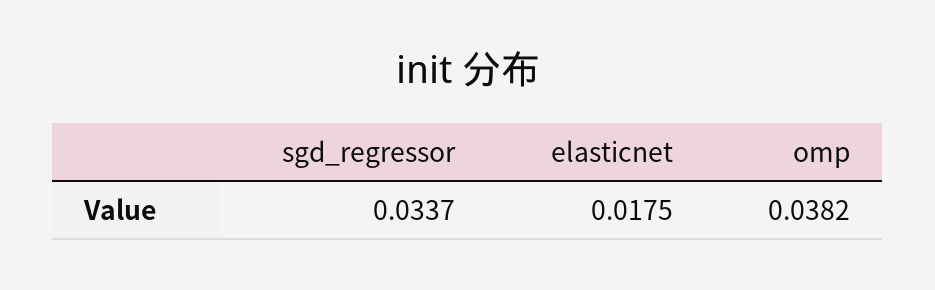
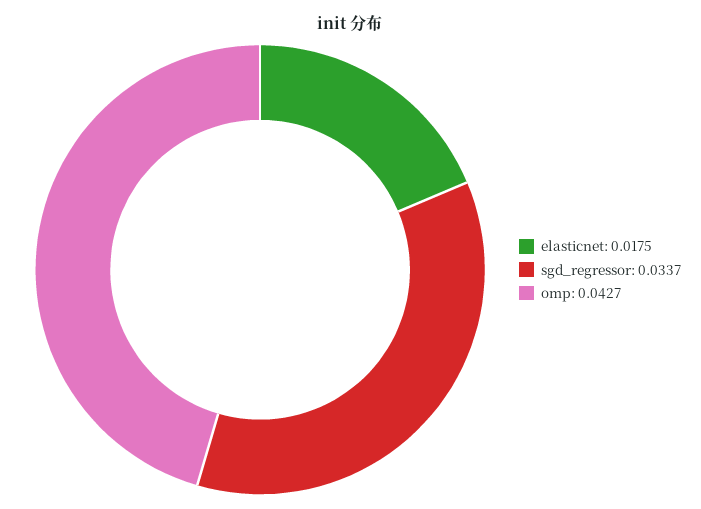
omp: 0.0382 -> 0.0427

